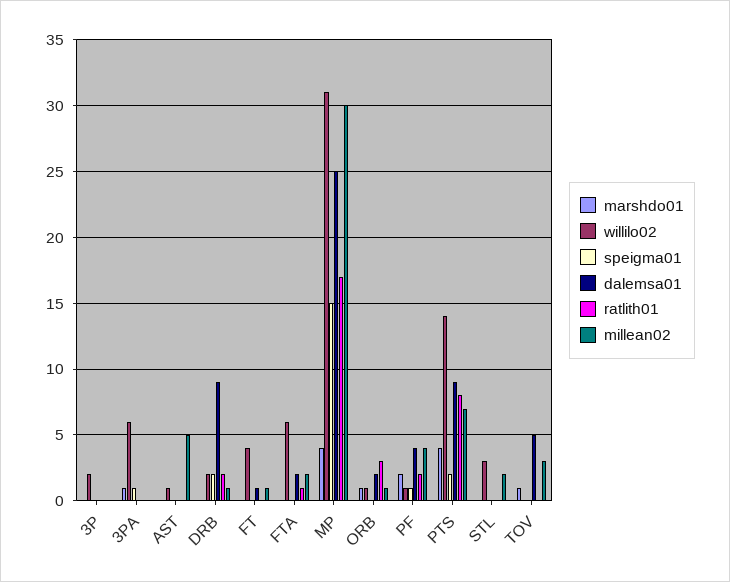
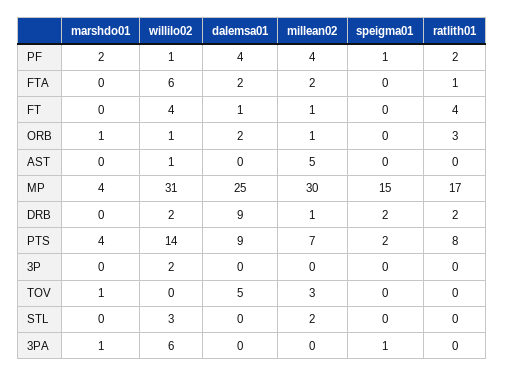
ratlith01, FT: 0 -> 4

